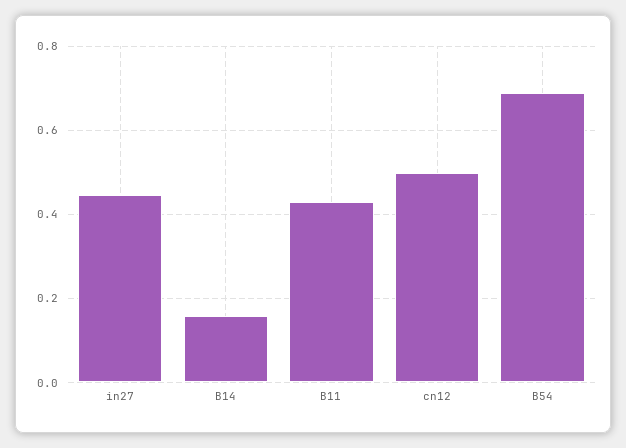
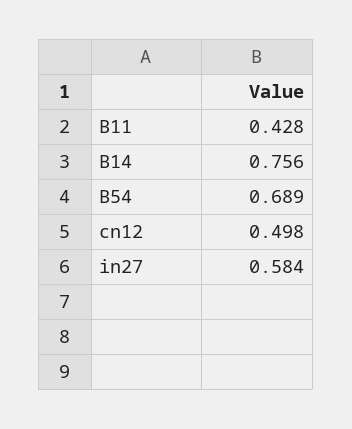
in27: 0.44 -> 0.584
B14: 0.16 -> 0.756

